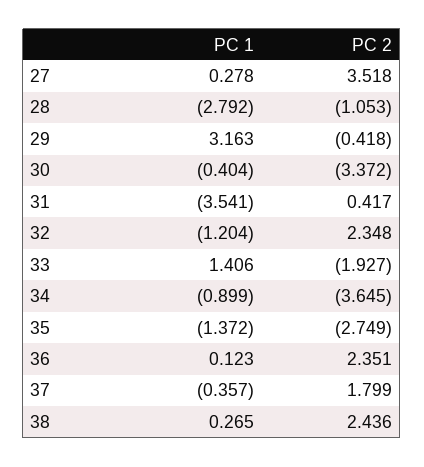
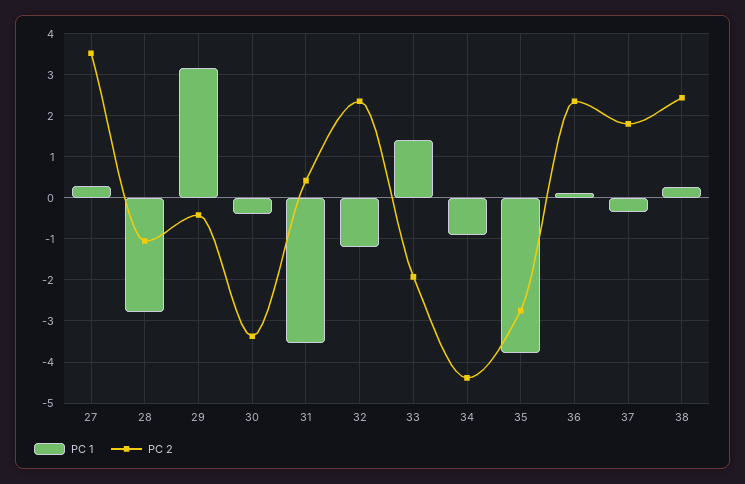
PC 2, 34: -3.645 -> -4.4
PC 1, 35: -1.372 -> -3.8

